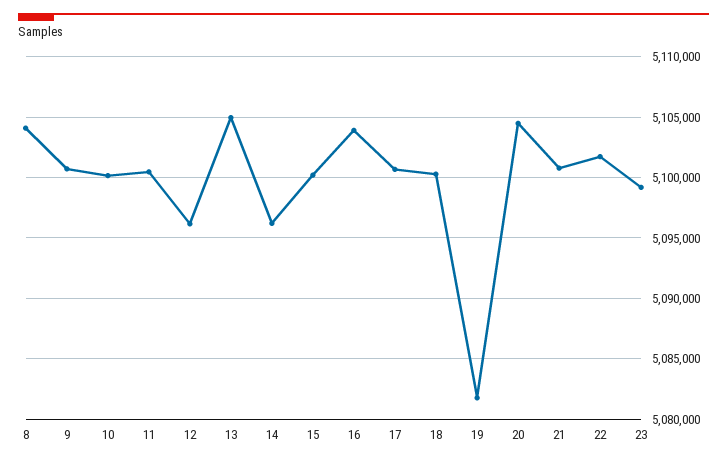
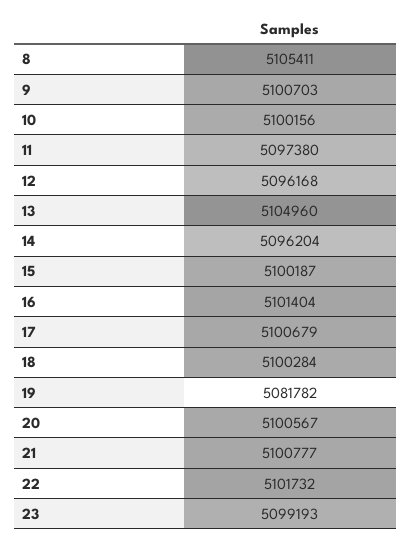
8: 5104000 -> 5105411
11: 5100500 -> 5097380
16: 5104000 -> 5101404
20: 5104500 -> 5100567

